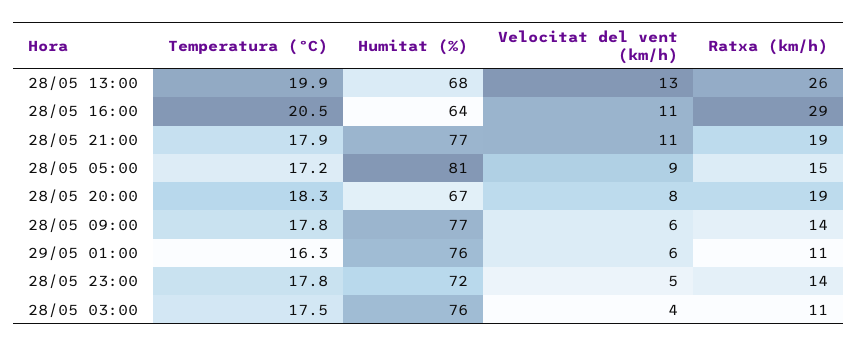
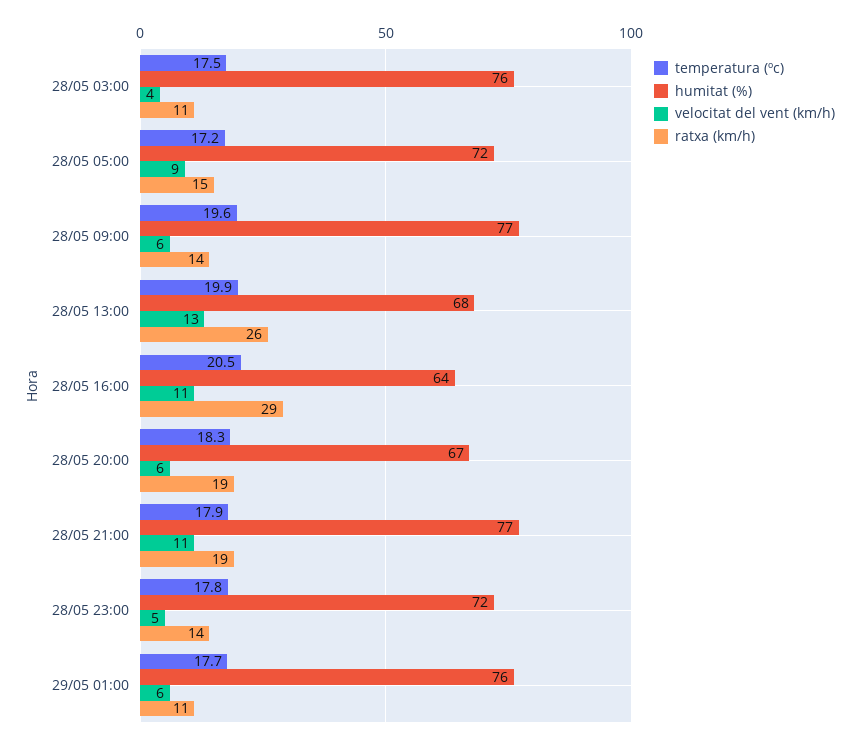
Humitat (%), 28/05 05:00: 81 -> 72
Velocitat del vent (km/h), 28/05 20:00: 8 -> 6
Temperatura (ºC), 28/05 09:00: 17.8 -> 19.6
Temperatura (ºC), 29/05 01:00: 16.3 -> 17.7

